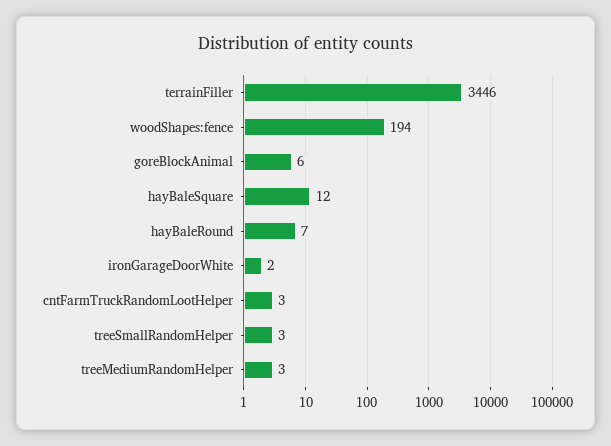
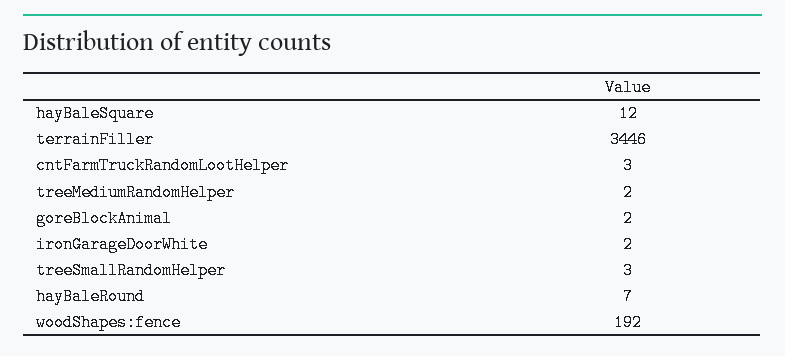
woodShapes:fence: 194 -> 192
goreBlockAnimal: 6 -> 2
treeMediumRandomHelper: 3 -> 2

